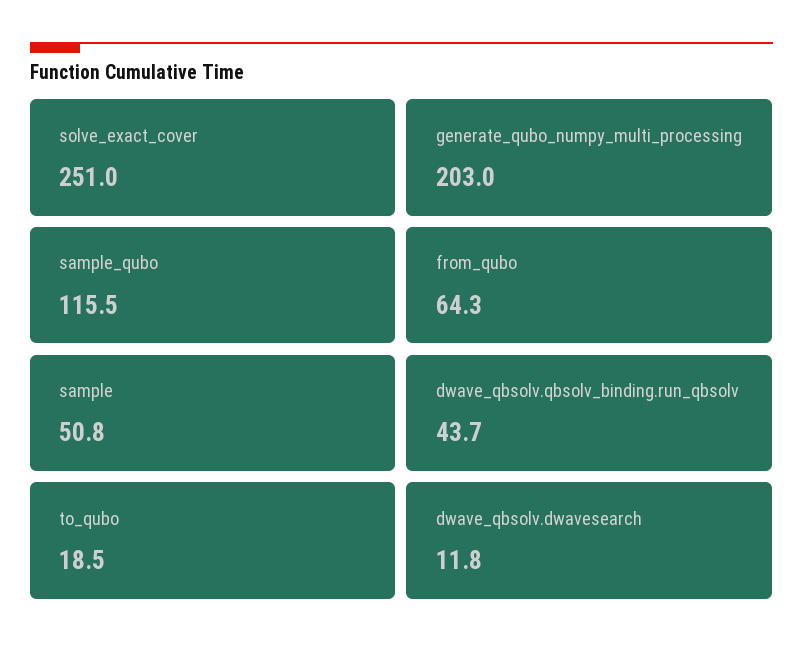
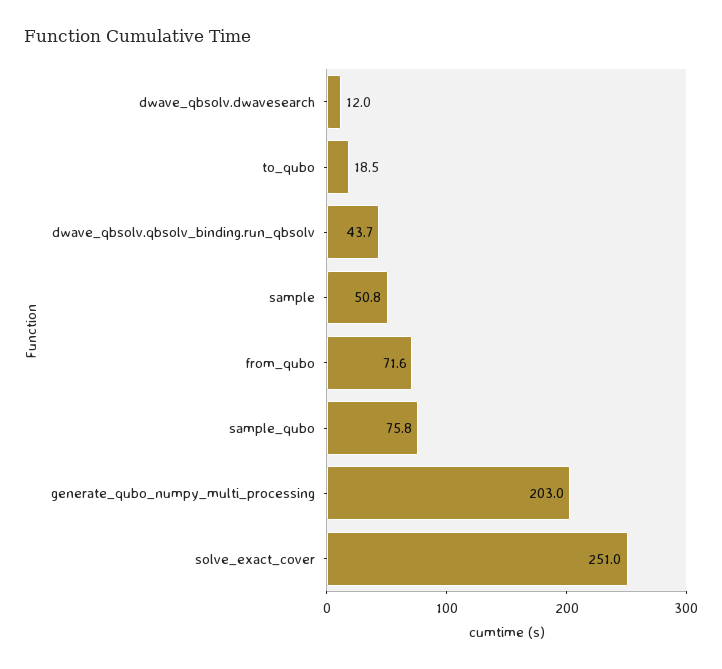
sample_qubo: 115.5 -> 75.8
from_qubo: 64.3 -> 71.6
dwave_qbsolv.dwavesearch: 11.8 -> 12

